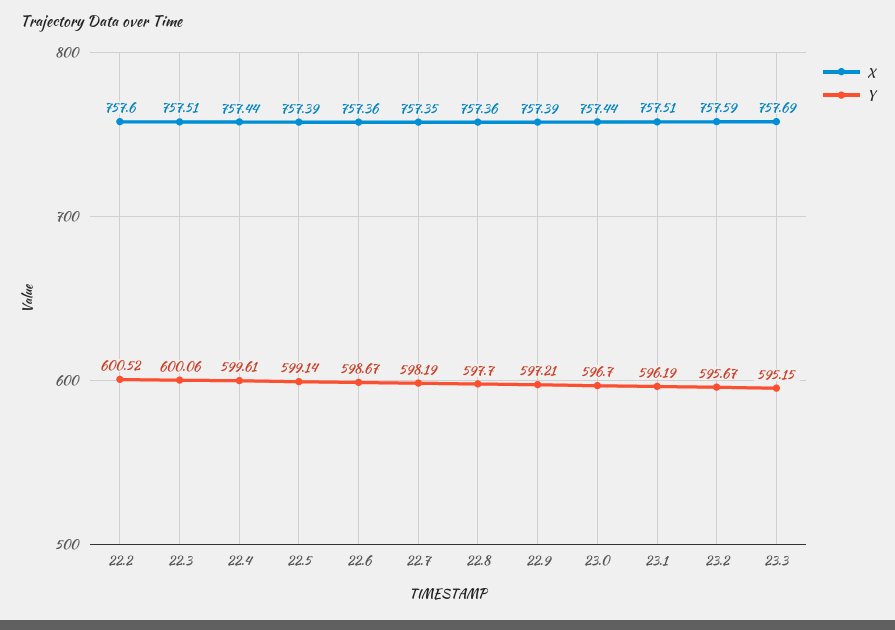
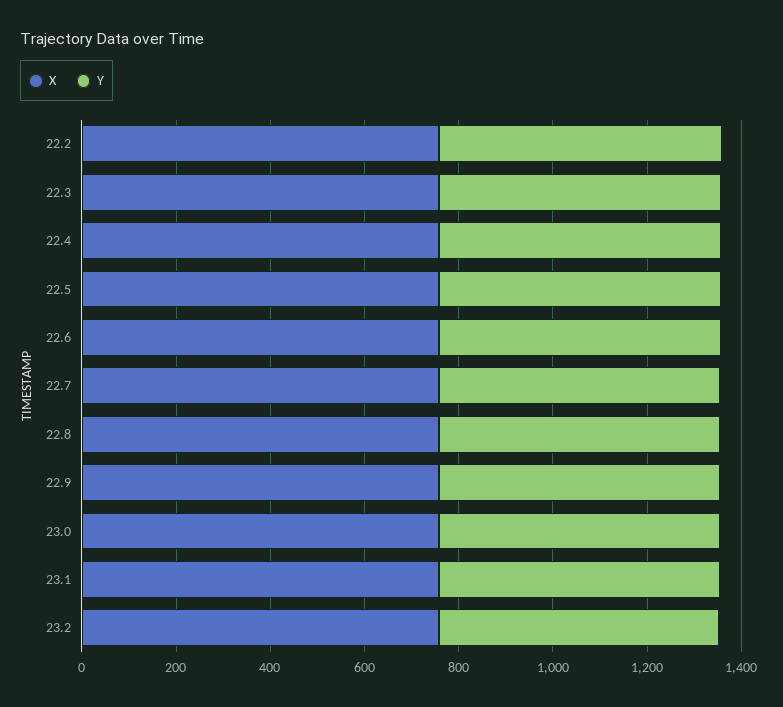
X, 23.3: 757.69 -> none
Y, 23.3: 595.15 -> none

